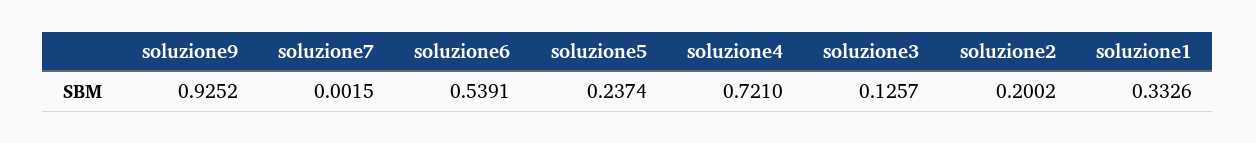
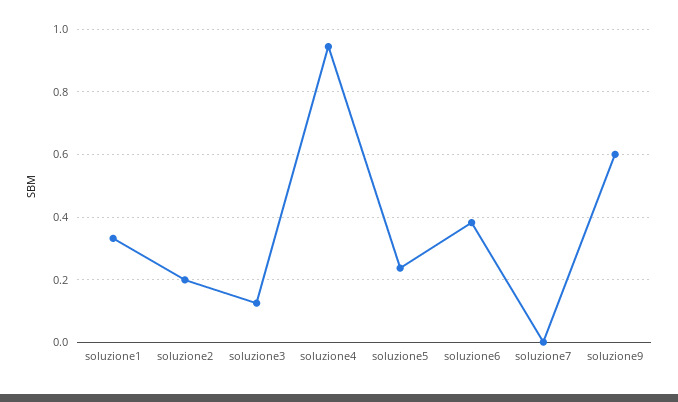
soluzione9: 0.9252 -> 0.6
soluzione6: 0.5391 -> 0.38
soluzione4: 0.721 -> 0.94

